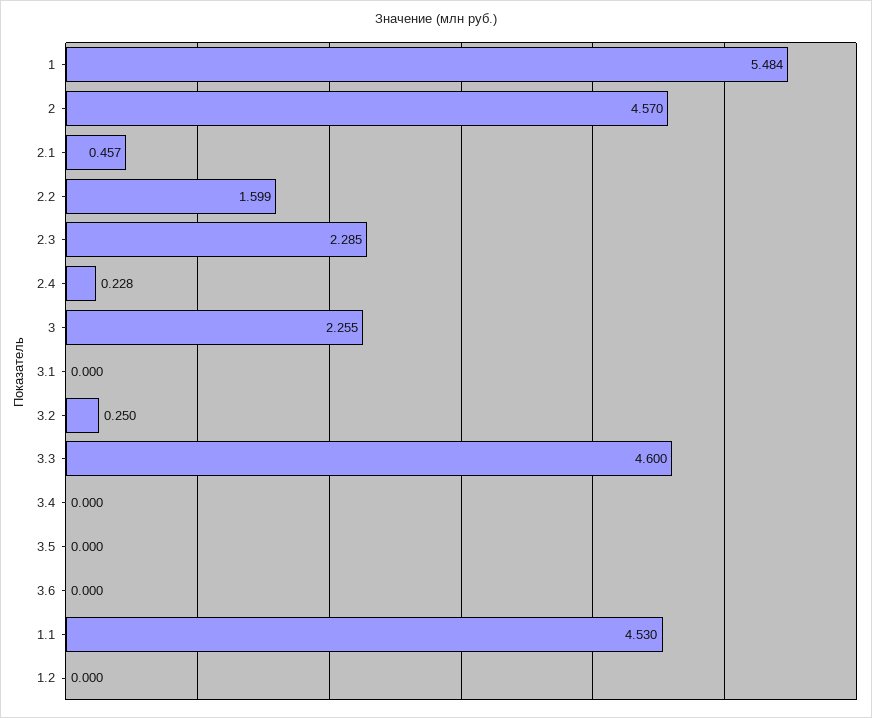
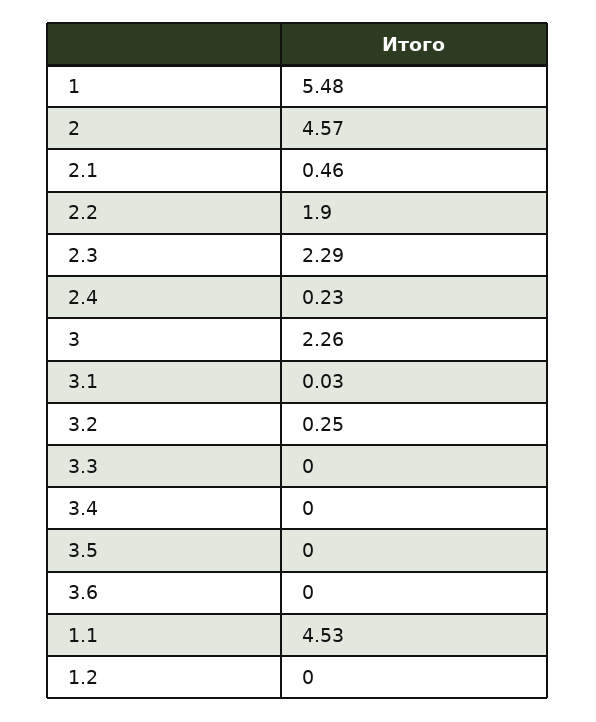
2.2: 1.599 -> 1.9
3.1: 0 -> 0.03
3.3: 4.6 -> 0

